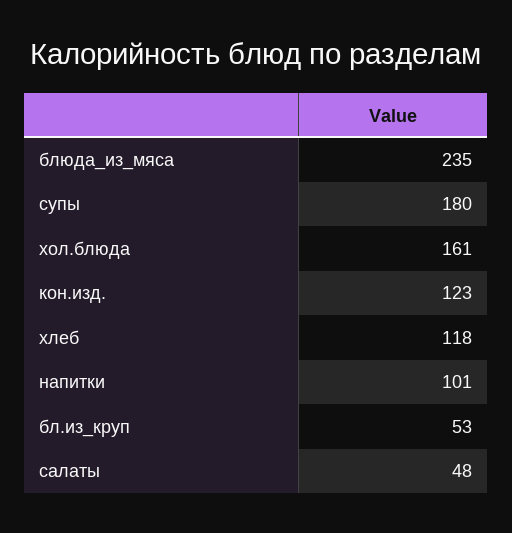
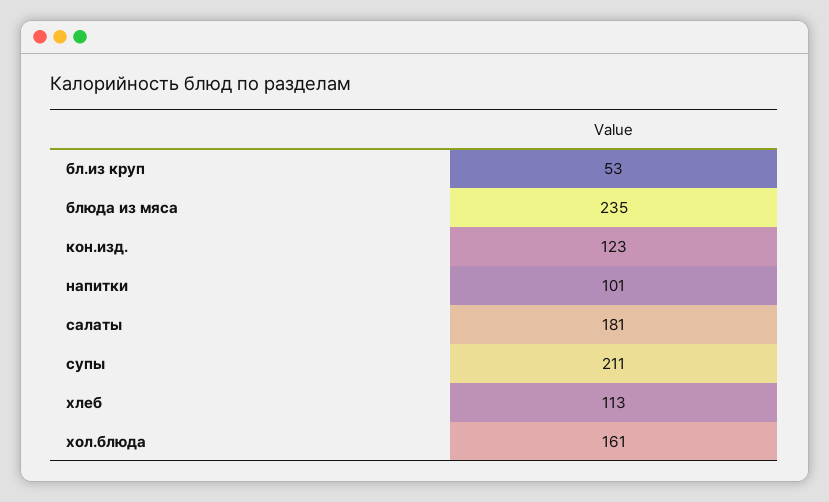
супы: 180 -> 211
хлеб: 118 -> 113
салаты: 48 -> 181

